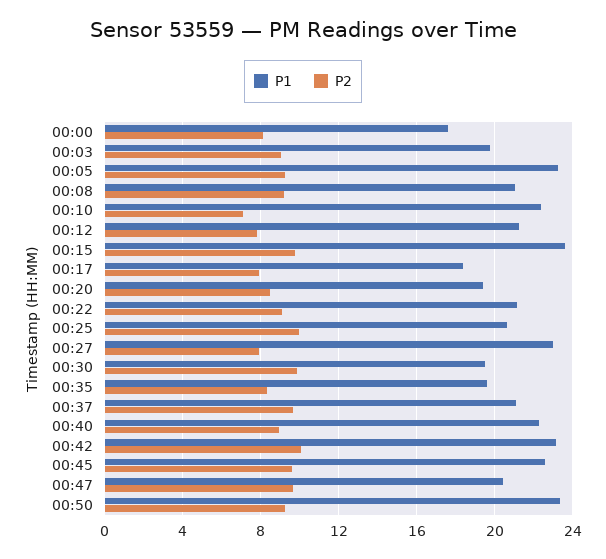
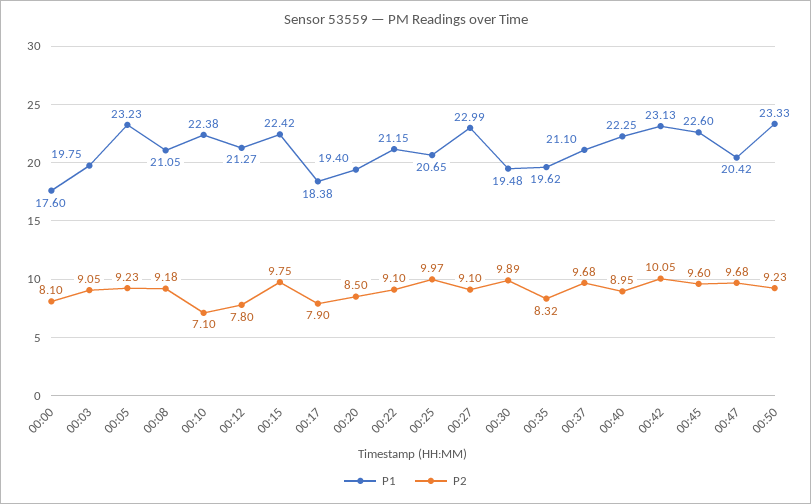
P1, 00:15: 23.5 -> 22.42
P2, 00:27: 8 -> 9.1

